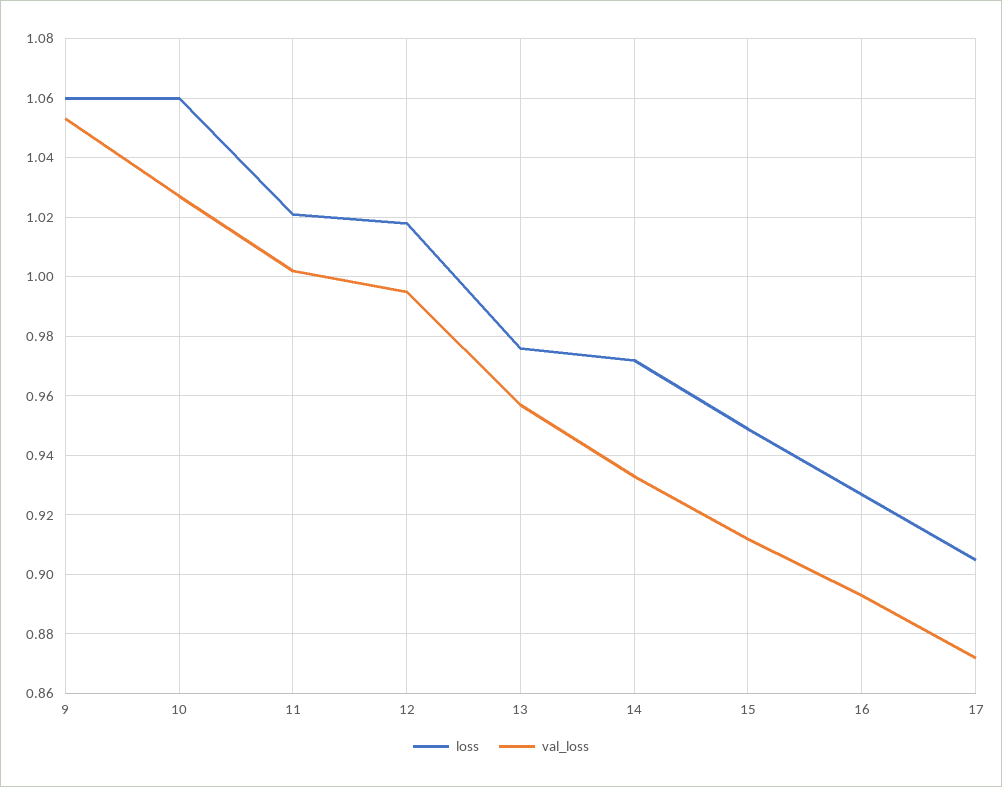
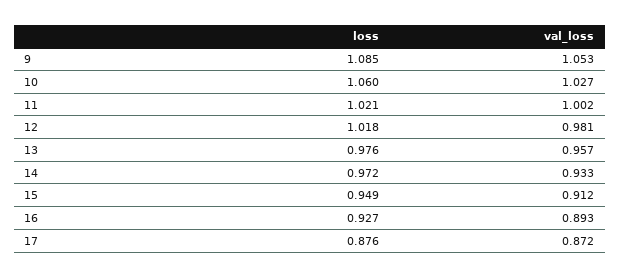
loss, 9: 1.06 -> 1.085
val_loss, 12: 0.995 -> 0.981
loss, 17: 0.905 -> 0.876

